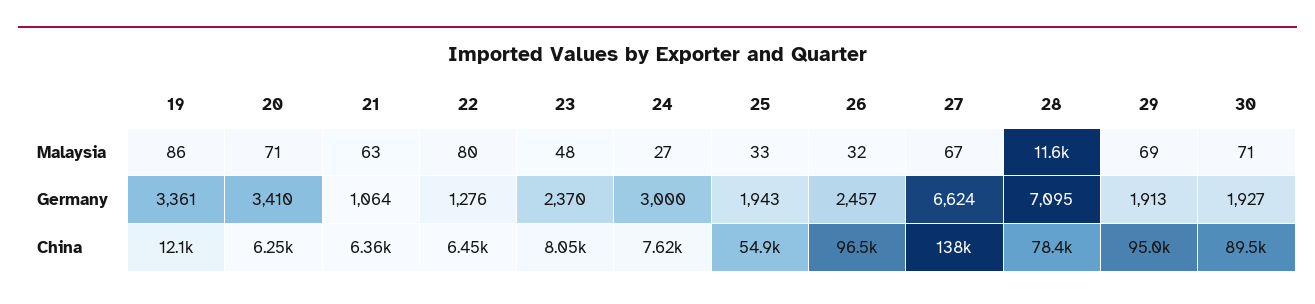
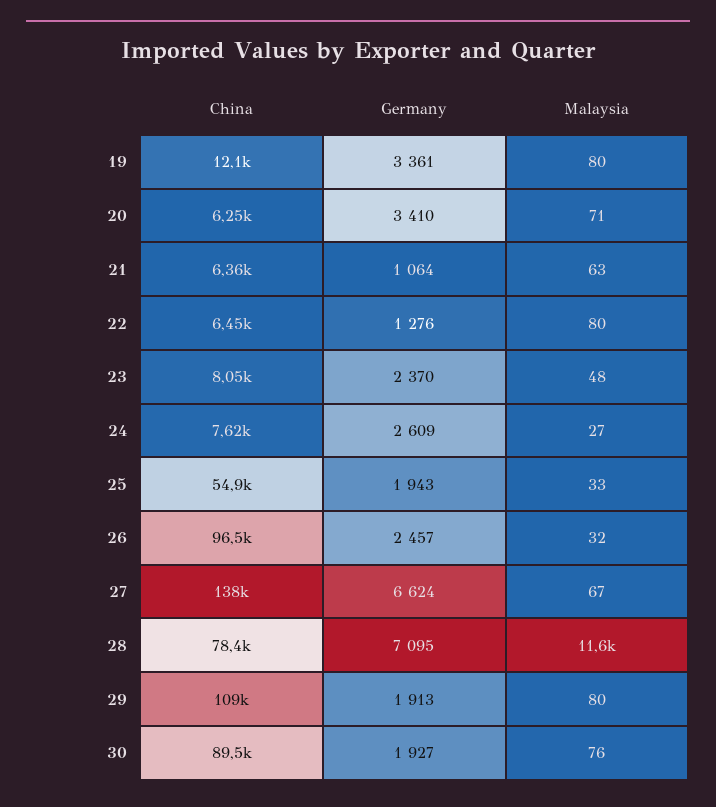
19, Malaysia: 86 -> 80
29, Malaysia: 69 -> 80
30, Malaysia: 71 -> 76
24, Germany: 3000 -> 2609
29, China: 95000 -> 109000

